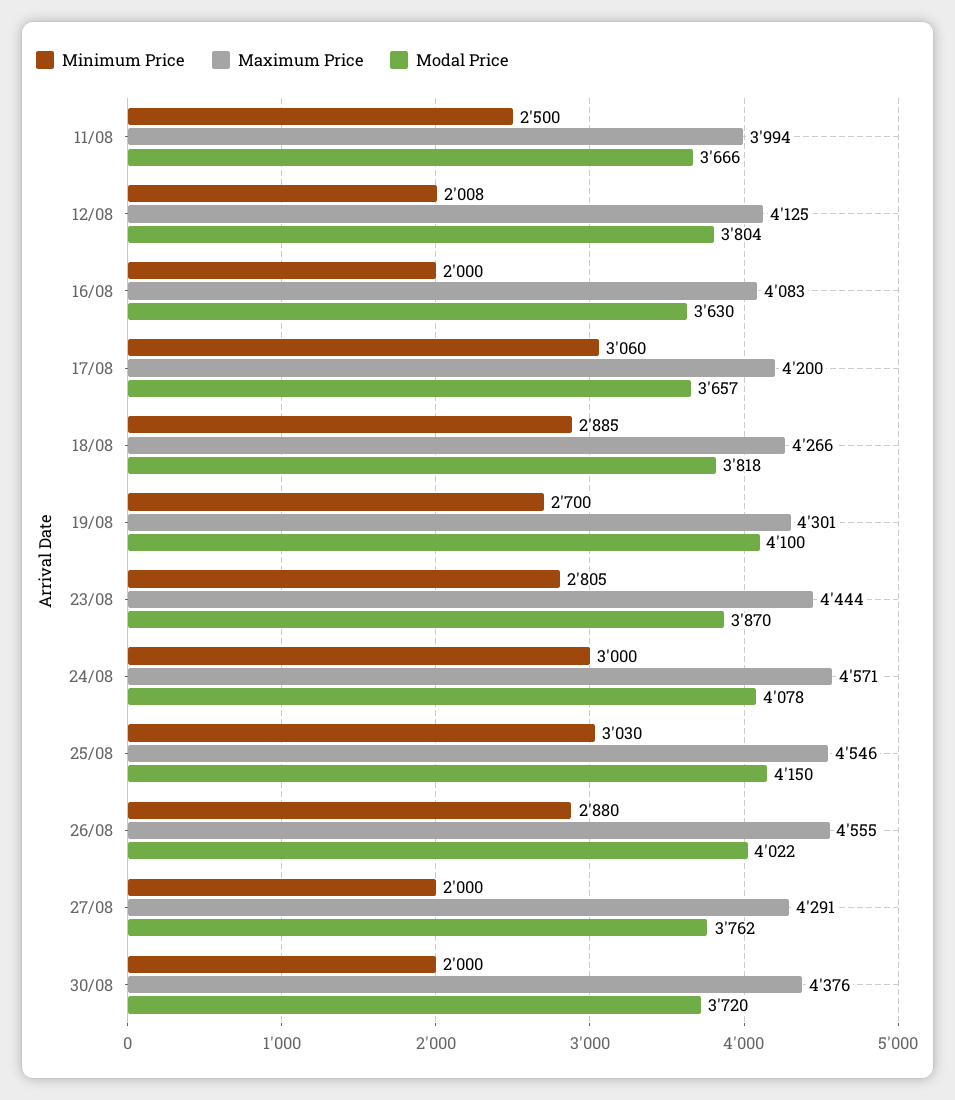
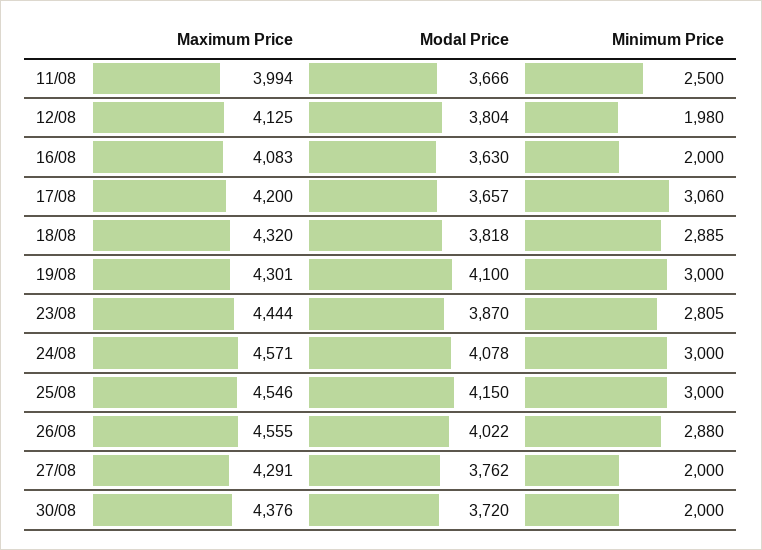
Minimum Price, 12/08: 2008 -> 1980
Maximum Price, 18/08: 4266 -> 4320
Minimum Price, 19/08: 2700 -> 3000
Minimum Price, 25/08: 3030 -> 3000

